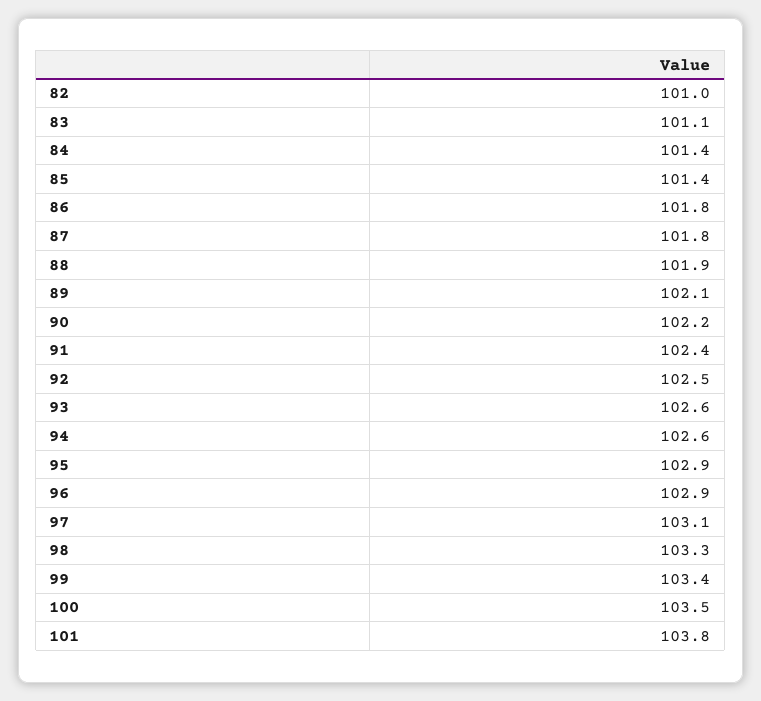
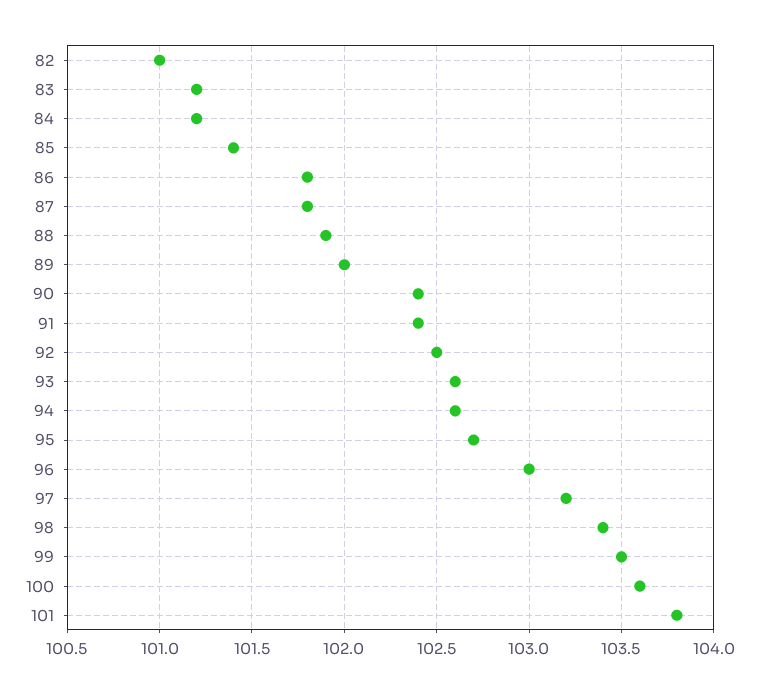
83: 101.1 -> 101.2
84: 101.4 -> 101.2
89: 102.1 -> 102
90: 102.2 -> 102.4
95: 102.9 -> 102.7
96: 102.9 -> 103
97: 103.1 -> 103.2
98: 103.3 -> 103.4
99: 103.4 -> 103.5
100: 103.5 -> 103.6

